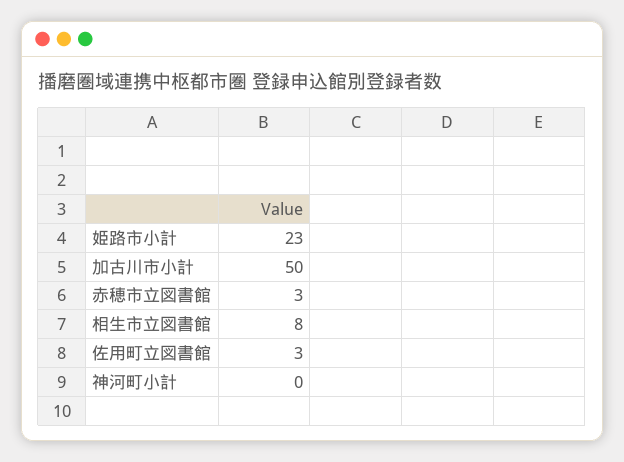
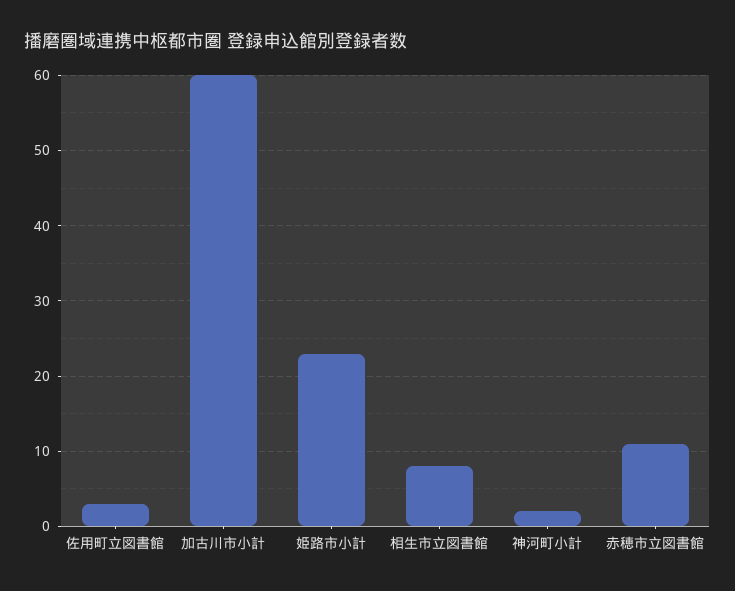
加古川市小計: 50 -> 60
赤穂市立図書館: 3 -> 11
神河町小計: 0 -> 2

